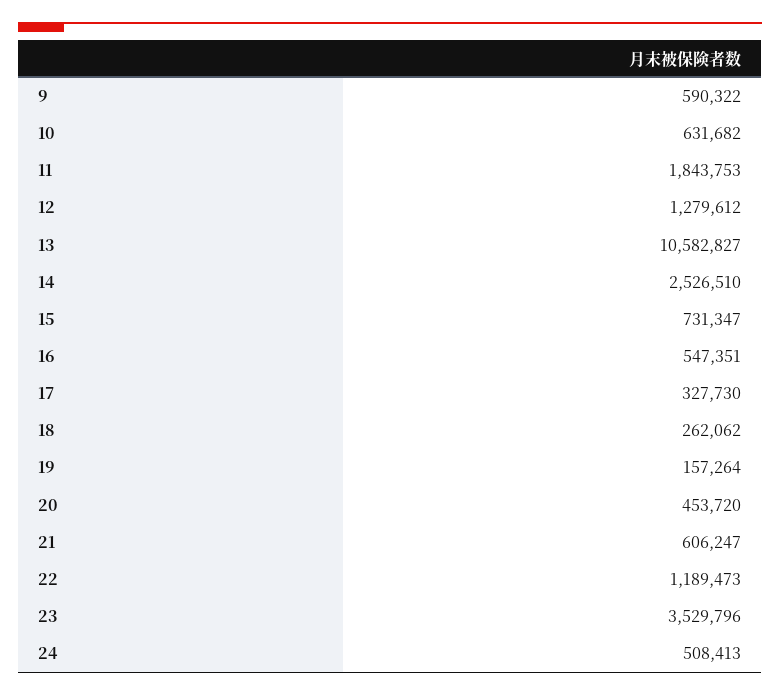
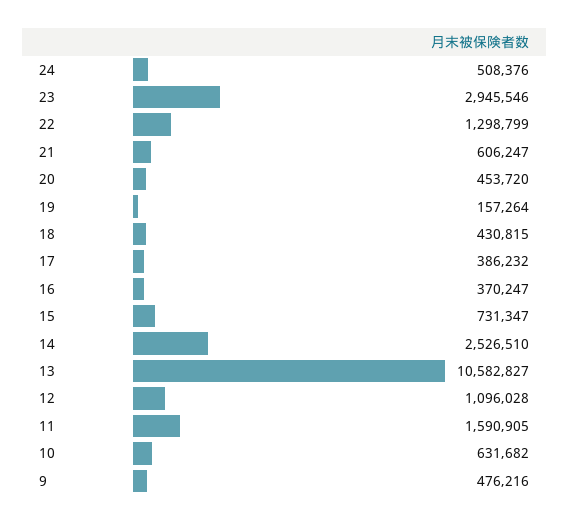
9: 590322 -> 476216
11: 1843753 -> 1590905
12: 1279612 -> 1096028
16: 547351 -> 370247
17: 327730 -> 386232
18: 262062 -> 430815
22: 1189473 -> 1298799
23: 3529796 -> 2945546
24: 508413 -> 508376

